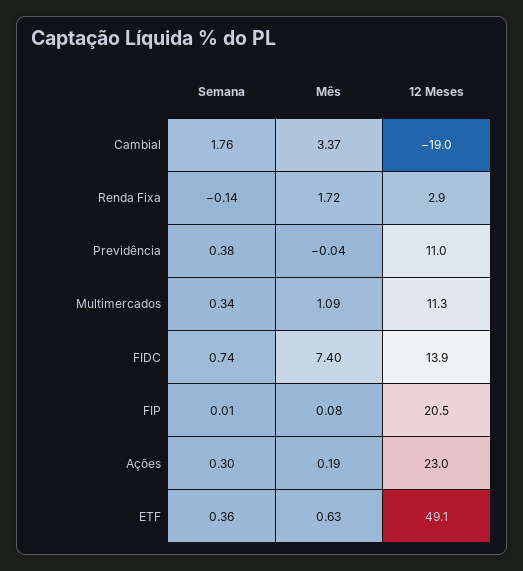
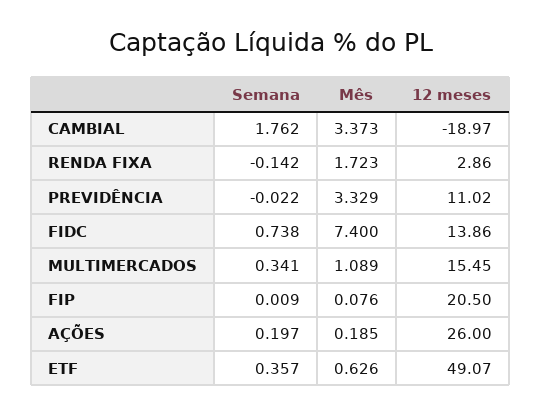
Semana, Previdência: 0.38 -> -0.022
Mês, Previdência: -0.04 -> 3.329
12 Meses, Multimercados: 11.3 -> 15.45
Semana, Ações: 0.3 -> 0.197
12 Meses, Ações: 23 -> 26

